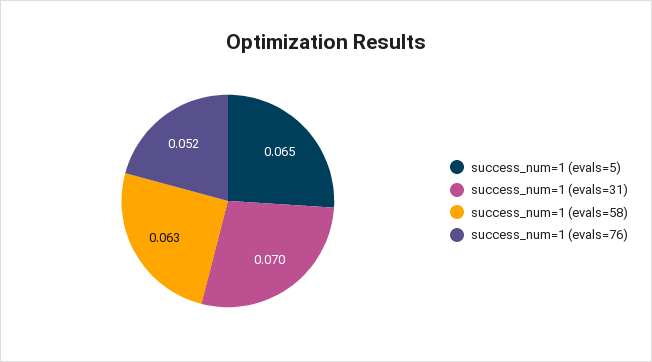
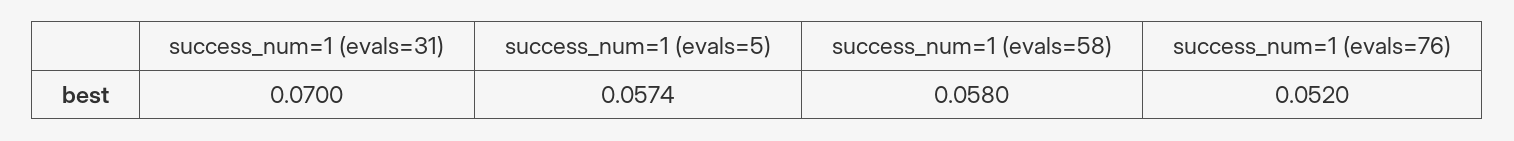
success_num=1 (evals=5): 0.065 -> 0.0574
success_num=1 (evals=58): 0.063 -> 0.058

